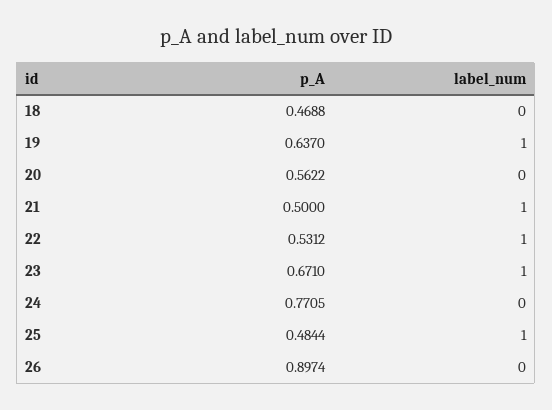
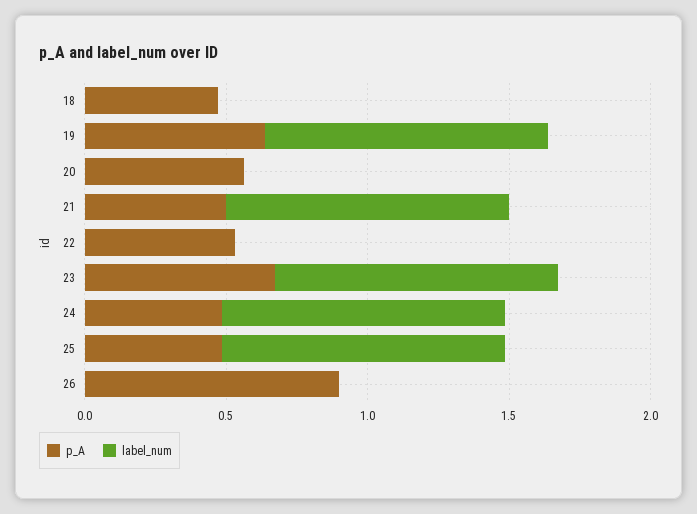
label_num, 22: 1 -> 0
p_A, 24: 0.7705 -> 0.5
label_num, 24: 0 -> 1

